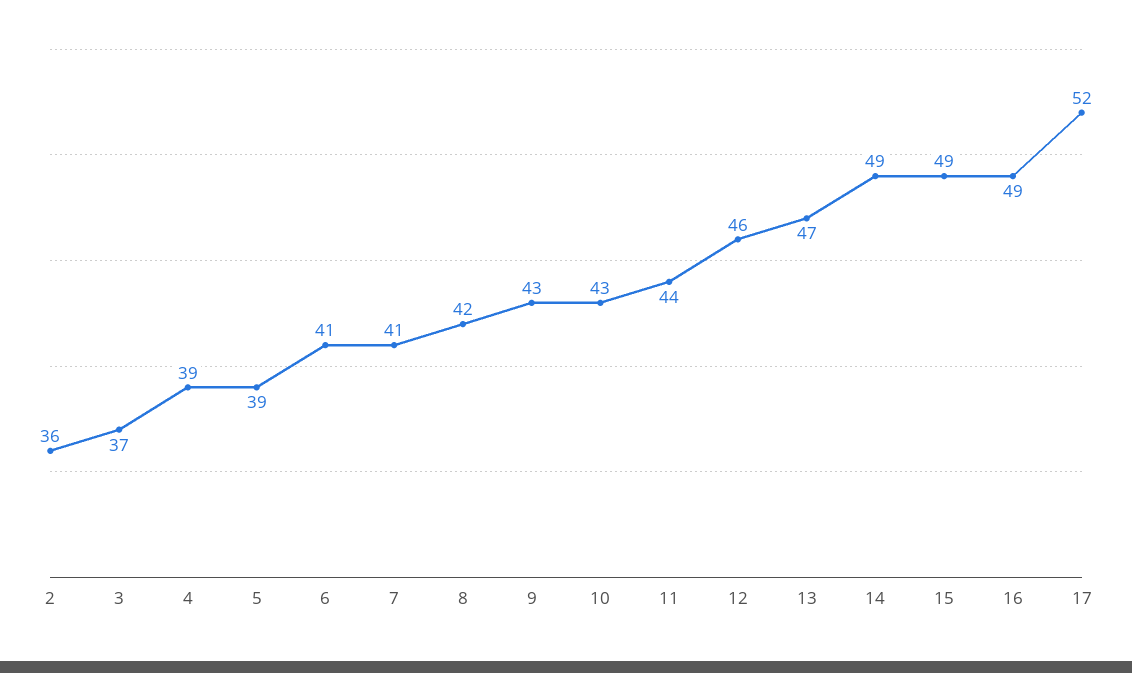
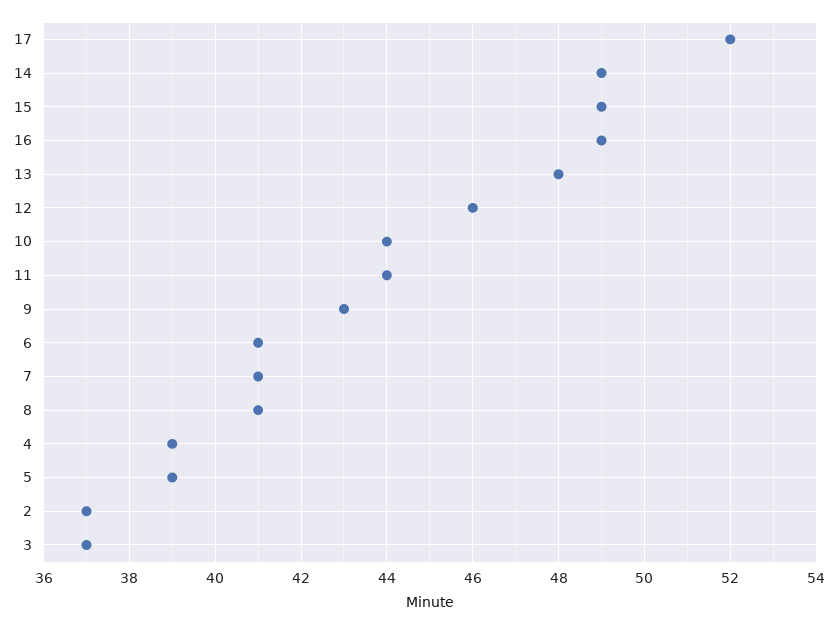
2: 36 -> 37
8: 42 -> 41
10: 43 -> 44
13: 47 -> 48

